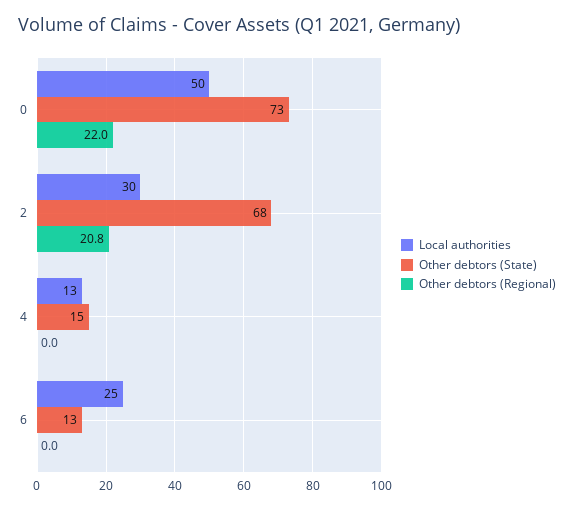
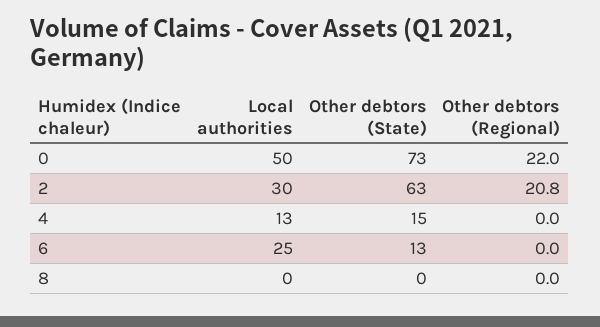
Other debtors (State), 2: 68 -> 63
Local authorities, 8: none -> 0
Other debtors (State), 8: none -> 0
Other debtors (Regional), 8: none -> 0

